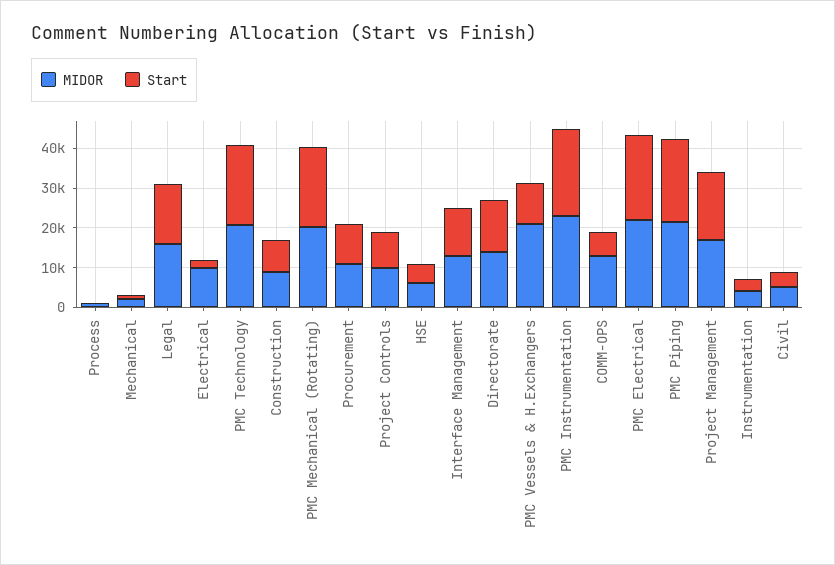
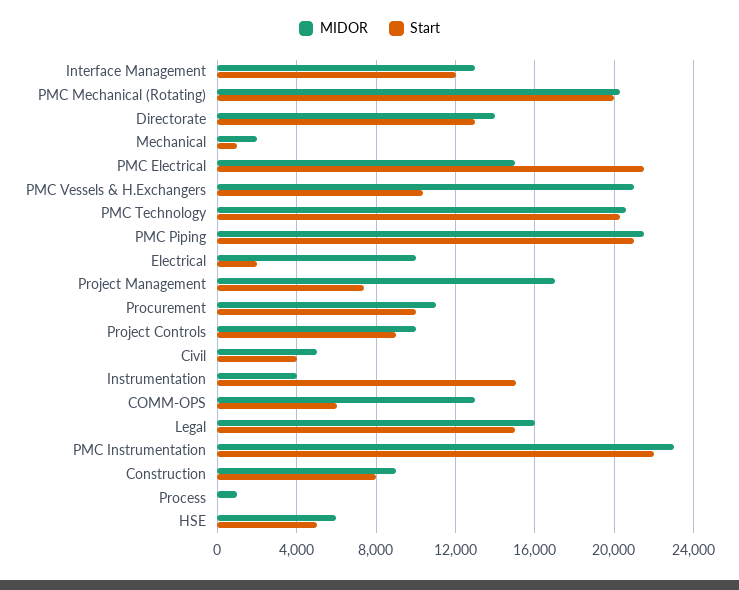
MIDOR, PMC Electrical: 22500 -> 15000
Start, Project Management: 17500 -> 7500
Start, Instrumentation: 2500 -> 15000

